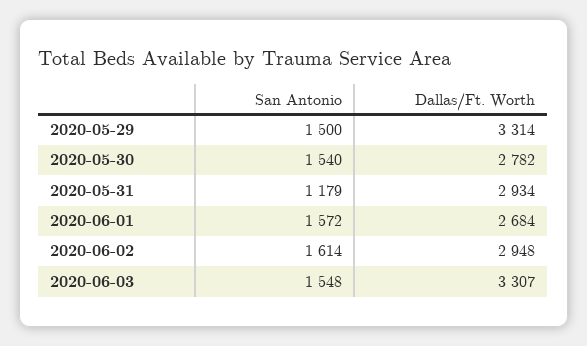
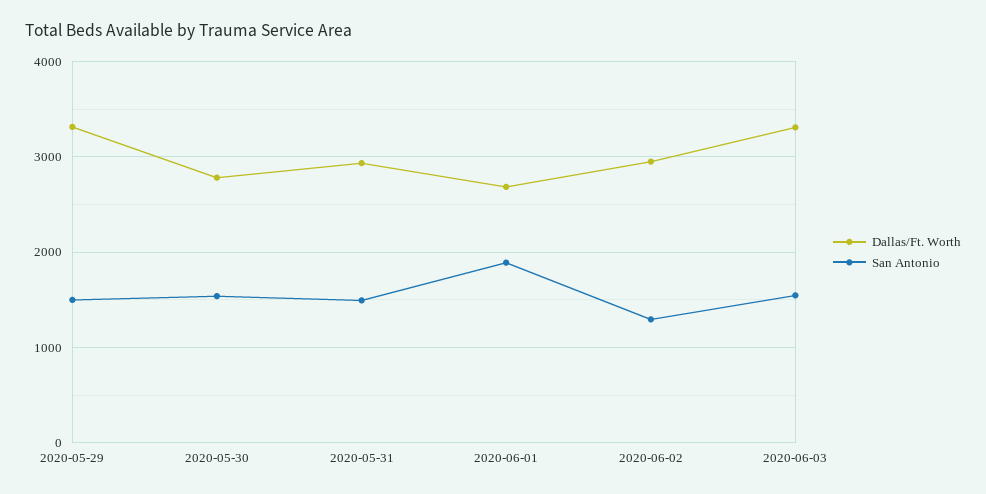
San Antonio, 2020-05-31: 1179 -> 1500
San Antonio, 2020-06-01: 1572 -> 1900
San Antonio, 2020-06-02: 1614 -> 1300

